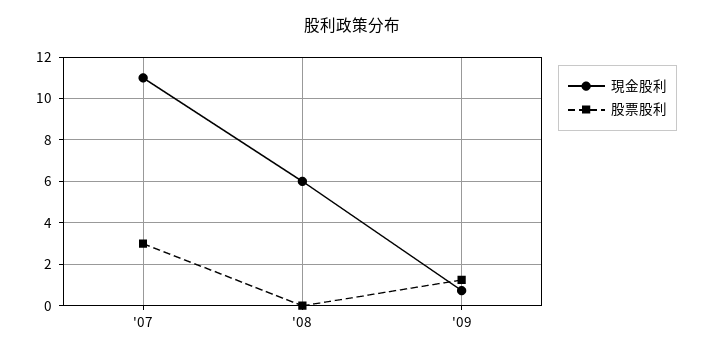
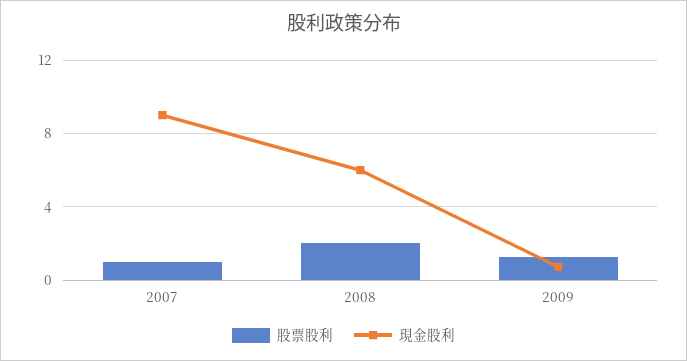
現金股利, '07: 11 -> 9
股票股利, '07: 3 -> 1
股票股利, '08: 0 -> 2

